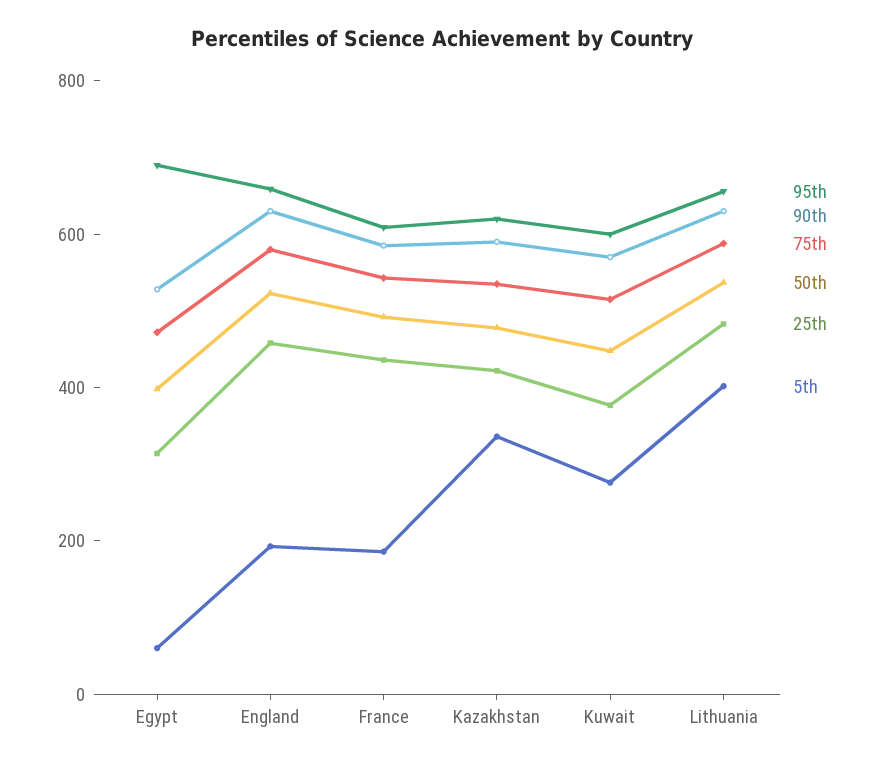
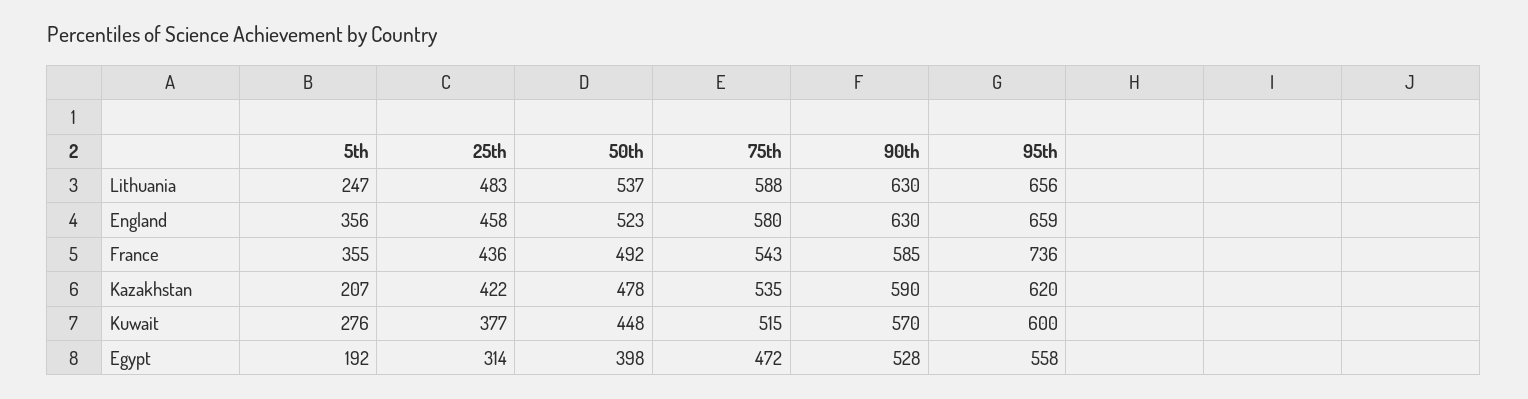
95th, Egypt: 700 -> 558
5th, Egypt: 50 -> 192
5th, England: 200 -> 356
95th, France: 600 -> 736
5th, France: 200 -> 355
5th, Kazakhstan: 350 -> 207
5th, Lithuania: 400 -> 247

